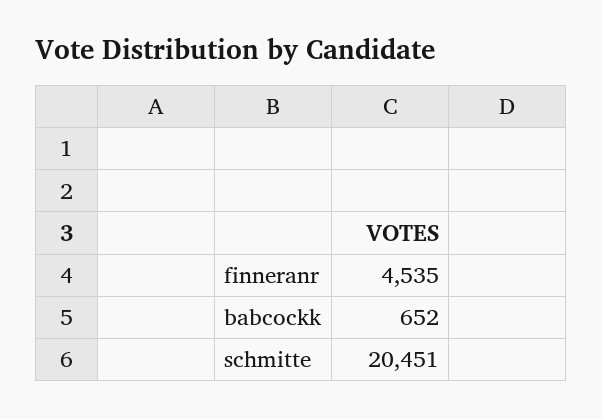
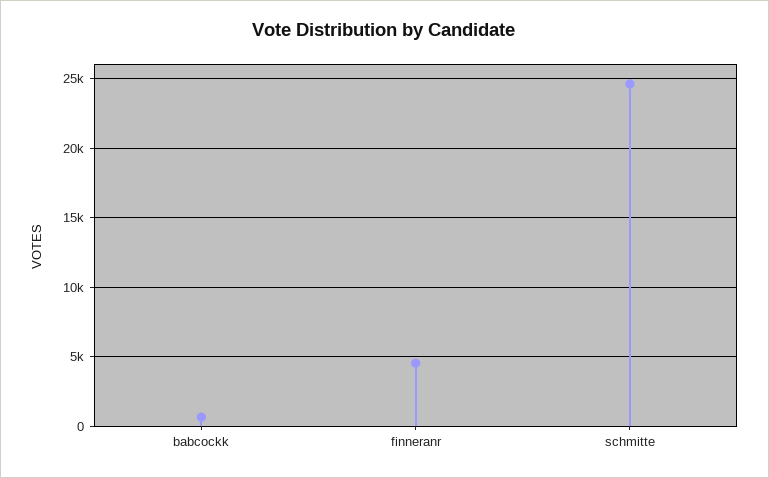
schmitte: 20451 -> 24500

